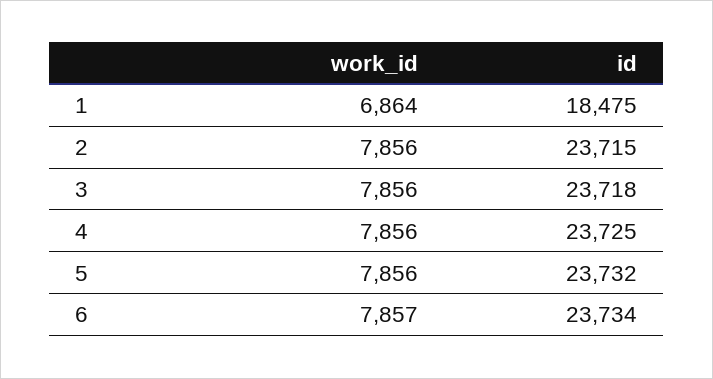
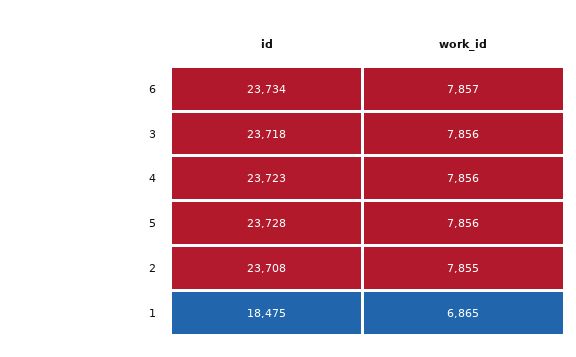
work_id, 1: 6864 -> 6865
work_id, 2: 7856 -> 7855
id, 2: 23715 -> 23708
id, 4: 23725 -> 23723
id, 5: 23732 -> 23728

